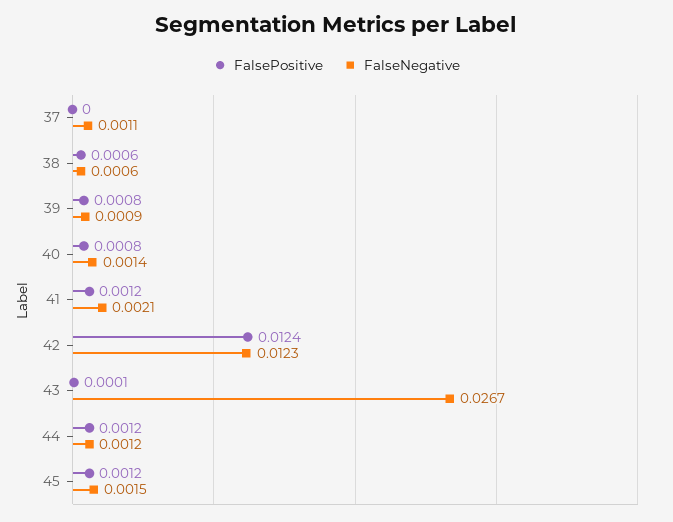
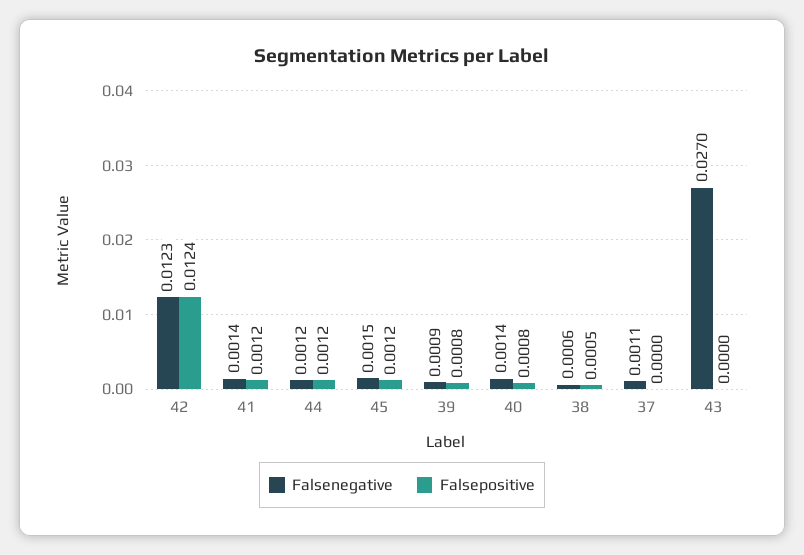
FalsePositive, 38: 0.0006 -> 0.0005
FalseNegative, 41: 0.0021 -> 0.0014
FalsePositive, 43: 0.0001 -> 0
FalseNegative, 43: 0.0267 -> 0.027

